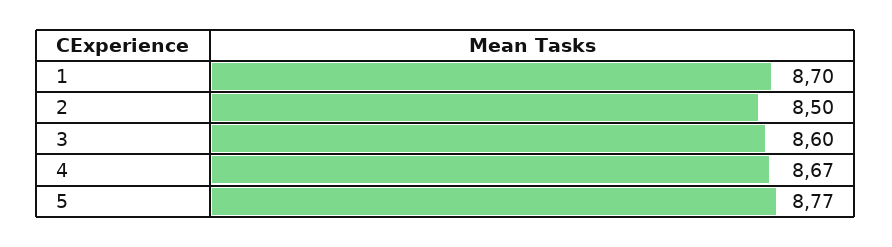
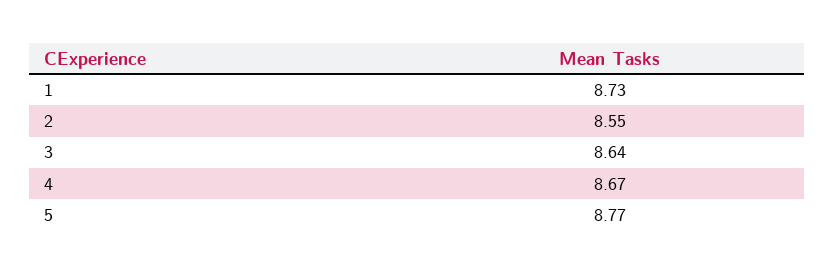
1: 8.7 -> 8.73
2: 8.5 -> 8.55
3: 8.6 -> 8.64

